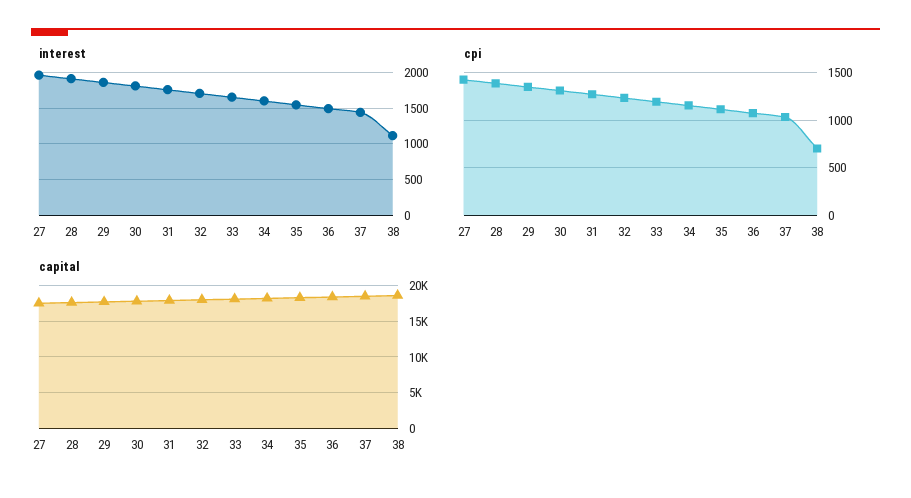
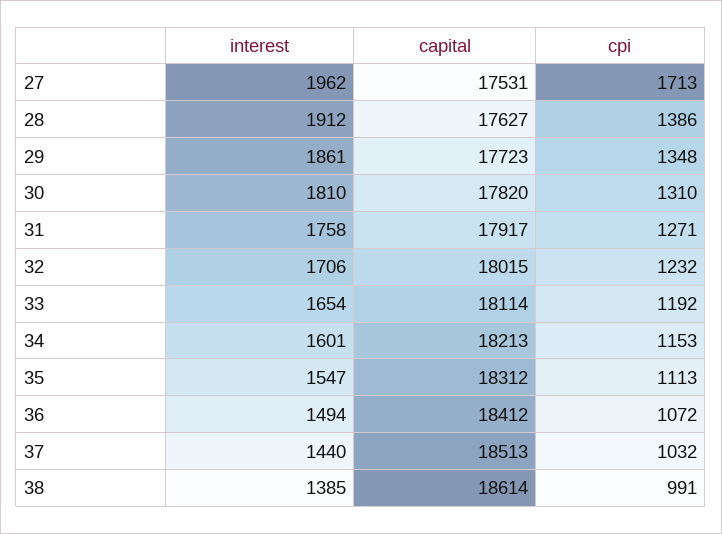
interest, 38: 1100 -> 1385
cpi, 27: 1400 -> 1713
cpi, 38: 700 -> 991

